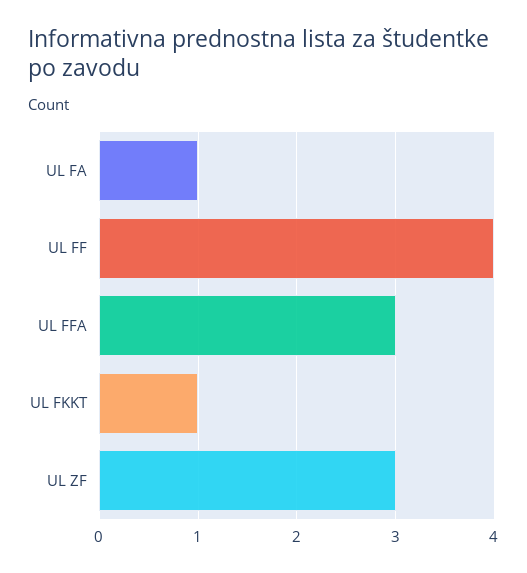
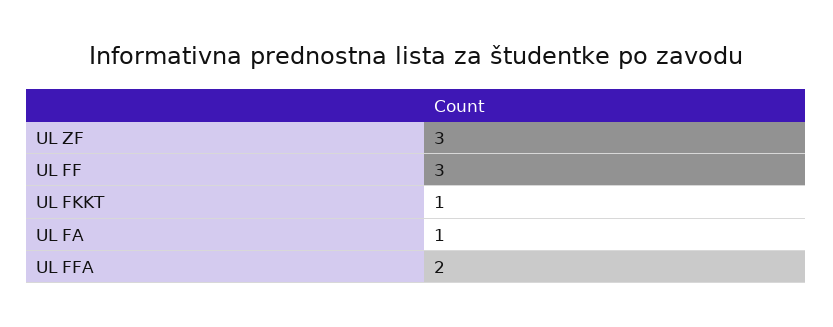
UL FF: 4 -> 3
UL FFA: 3 -> 2

